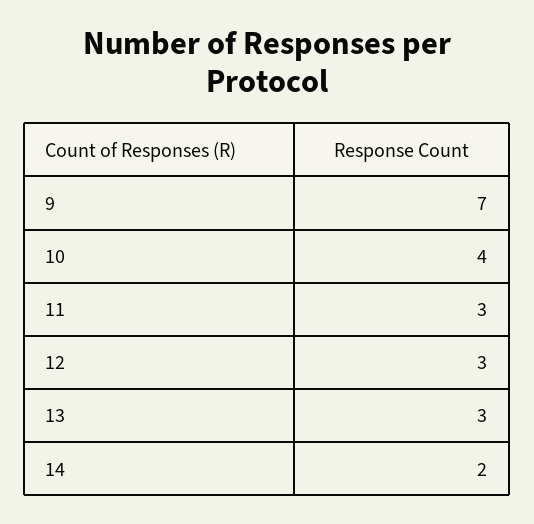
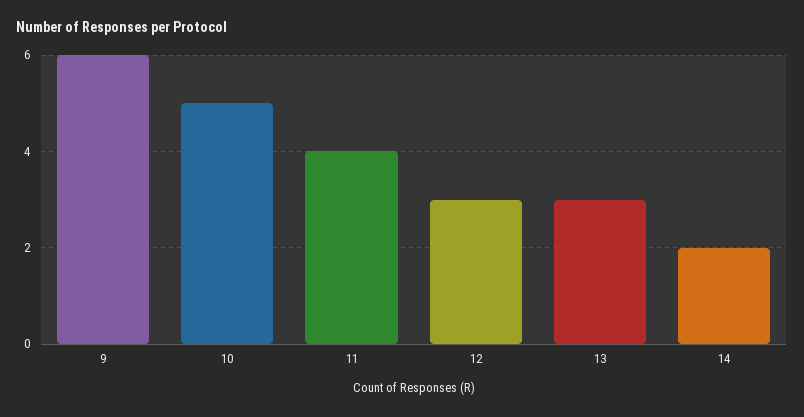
9: 7 -> 6
10: 4 -> 5
11: 3 -> 4

